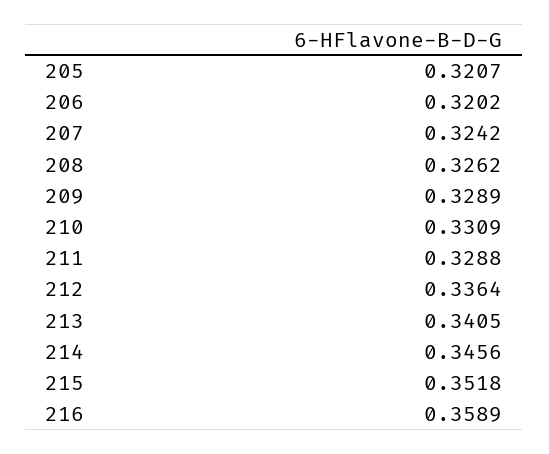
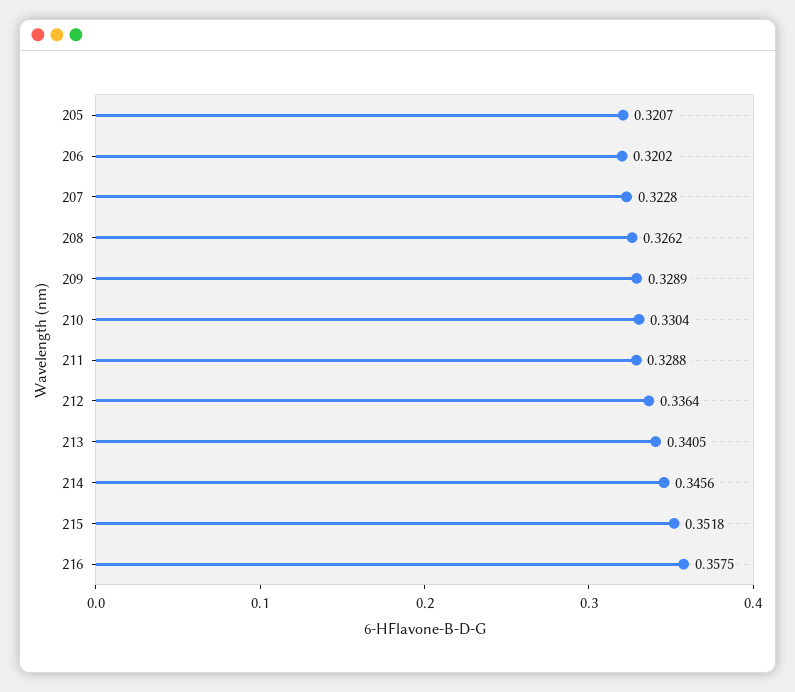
207: 0.3242 -> 0.3228
210: 0.3309 -> 0.3304
216: 0.3589 -> 0.3575

